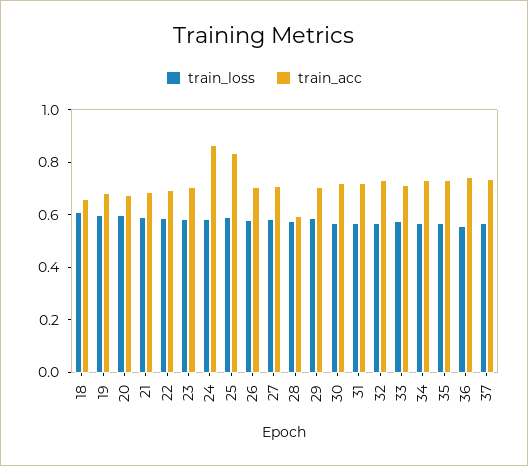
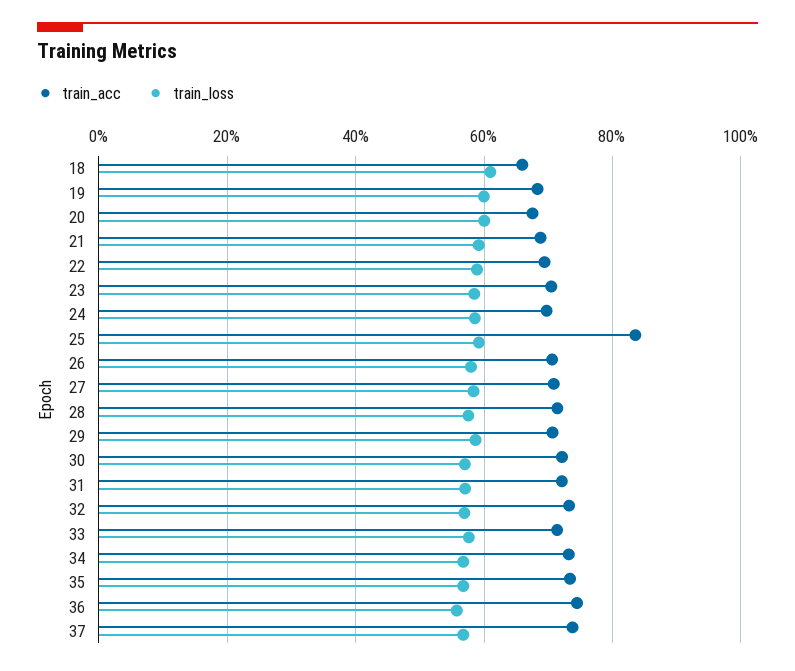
train_acc, 24: 0.85 -> 0.7
train_acc, 28: 0.6 -> 0.72

